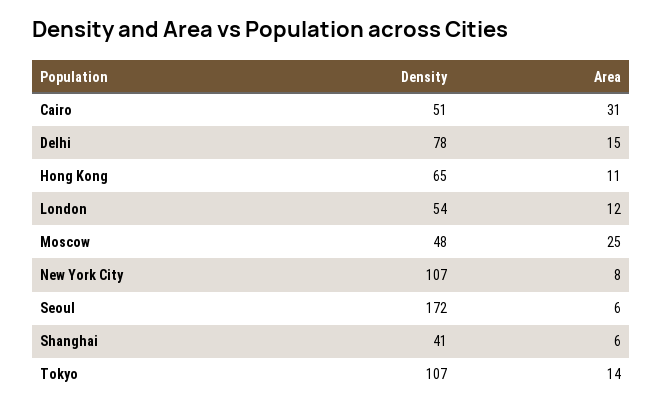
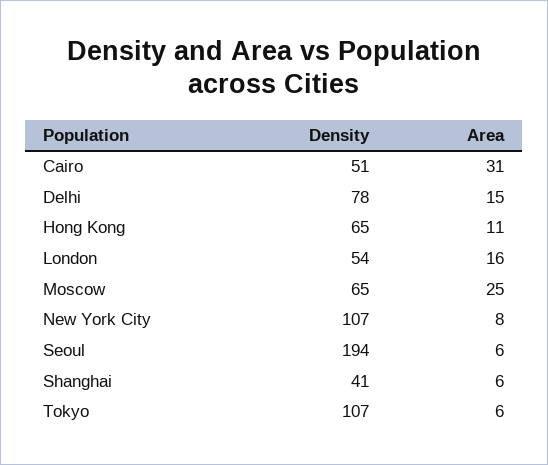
Area, London: 12 -> 16
Density, Moscow: 48 -> 65
Density, Seoul: 172 -> 194
Area, Tokyo: 14 -> 6

